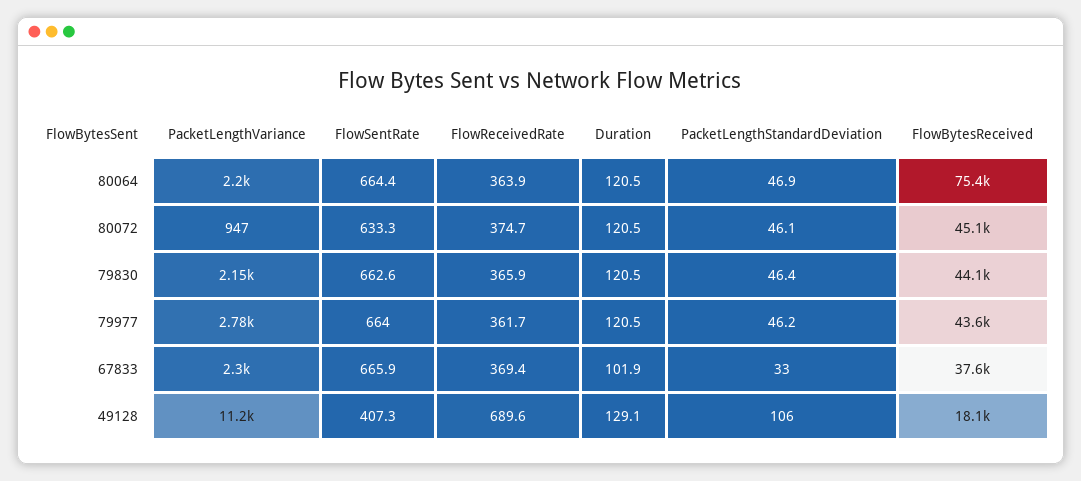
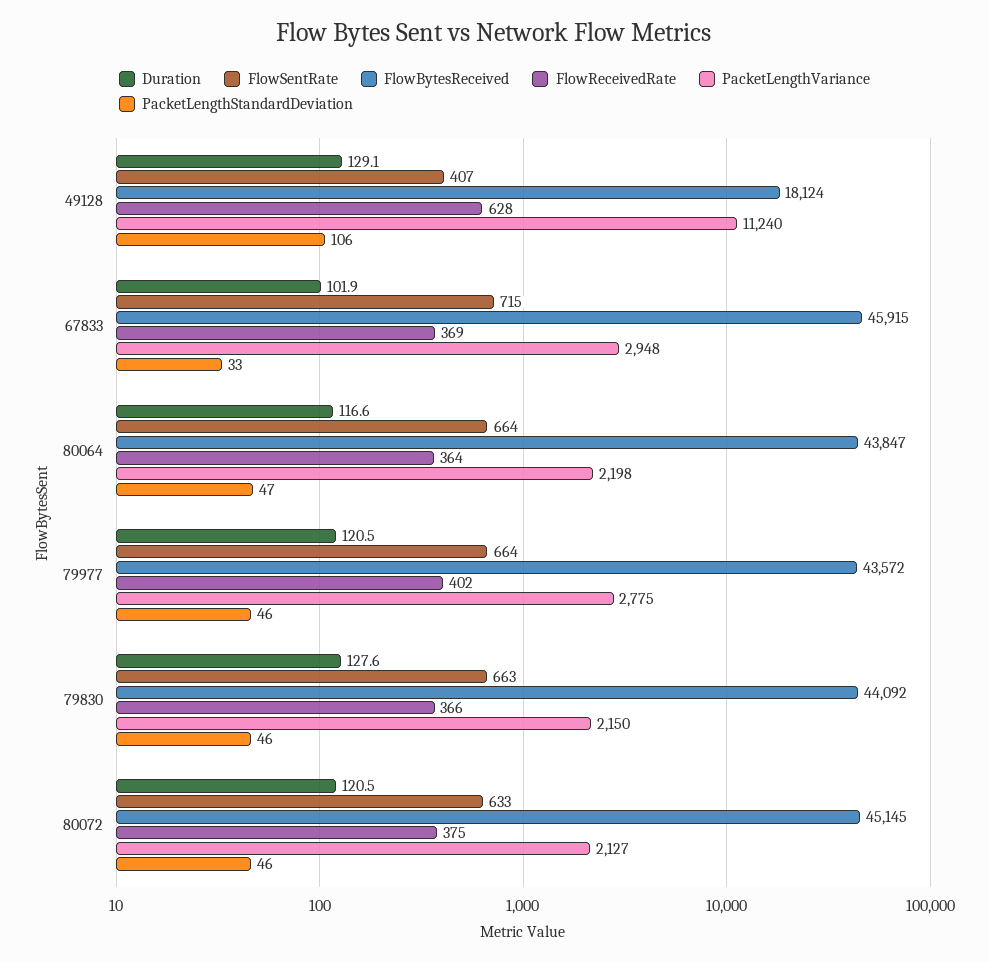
Duration, 80064: 120.5 -> 116.6
FlowBytesReceived, 80064: 75400 -> 43847
PacketLengthVariance, 80072: 947 -> 2127
Duration, 79830: 120.5 -> 127.6
FlowReceivedRate, 79977: 361.7 -> 402
PacketLengthVariance, 67833: 2300 -> 2948
FlowSentRate, 67833: 665.9 -> 715
FlowBytesReceived, 67833: 37600 -> 45915
FlowReceivedRate, 49128: 689.6 -> 628

